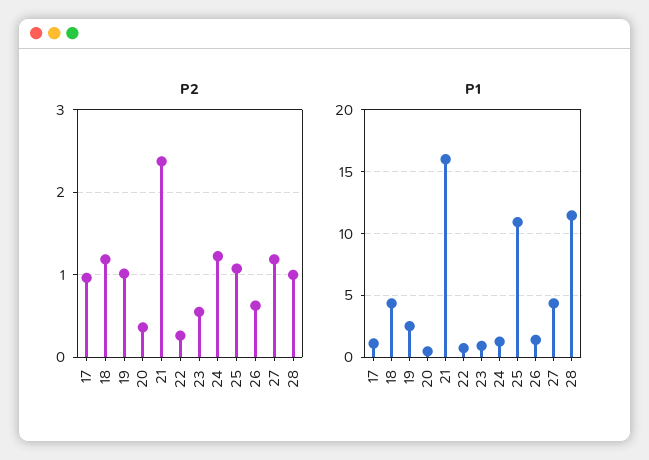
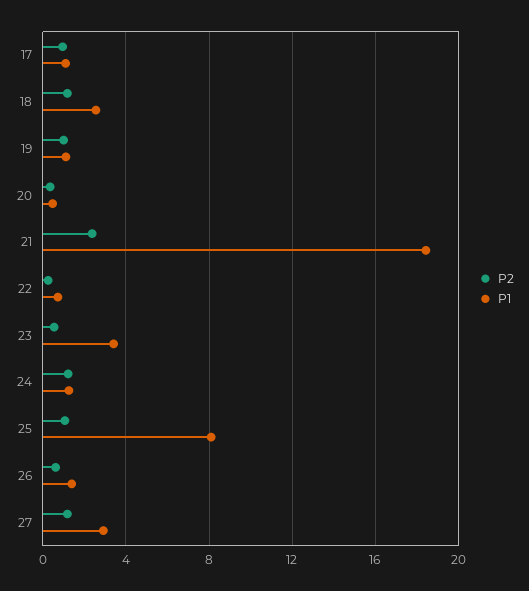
P2, 28: 1 -> none
P1, 18: 4.5 -> 2.5
P1, 19: 2.5 -> 1
P1, 21: 16 -> 18.5
P1, 23: 1 -> 3.5
P1, 25: 11 -> 8
P1, 27: 4.5 -> 3
P1, 28: 11.5 -> none

